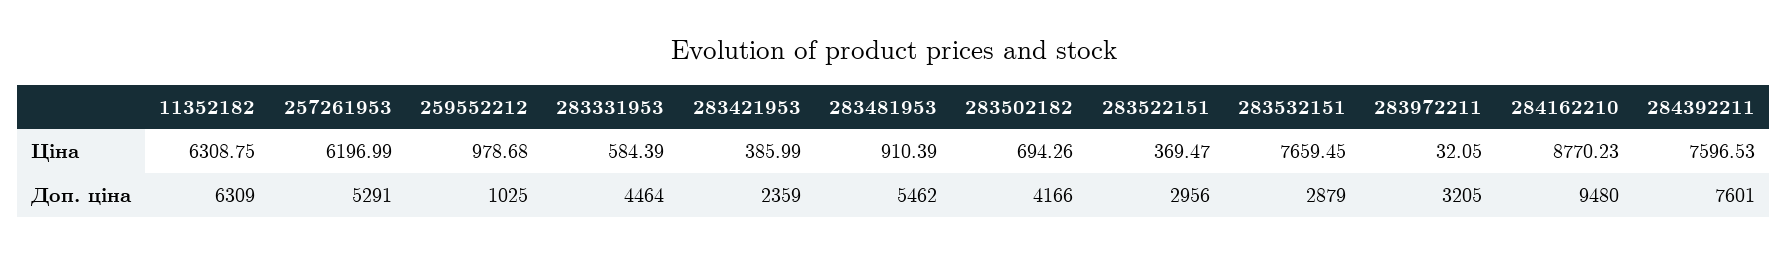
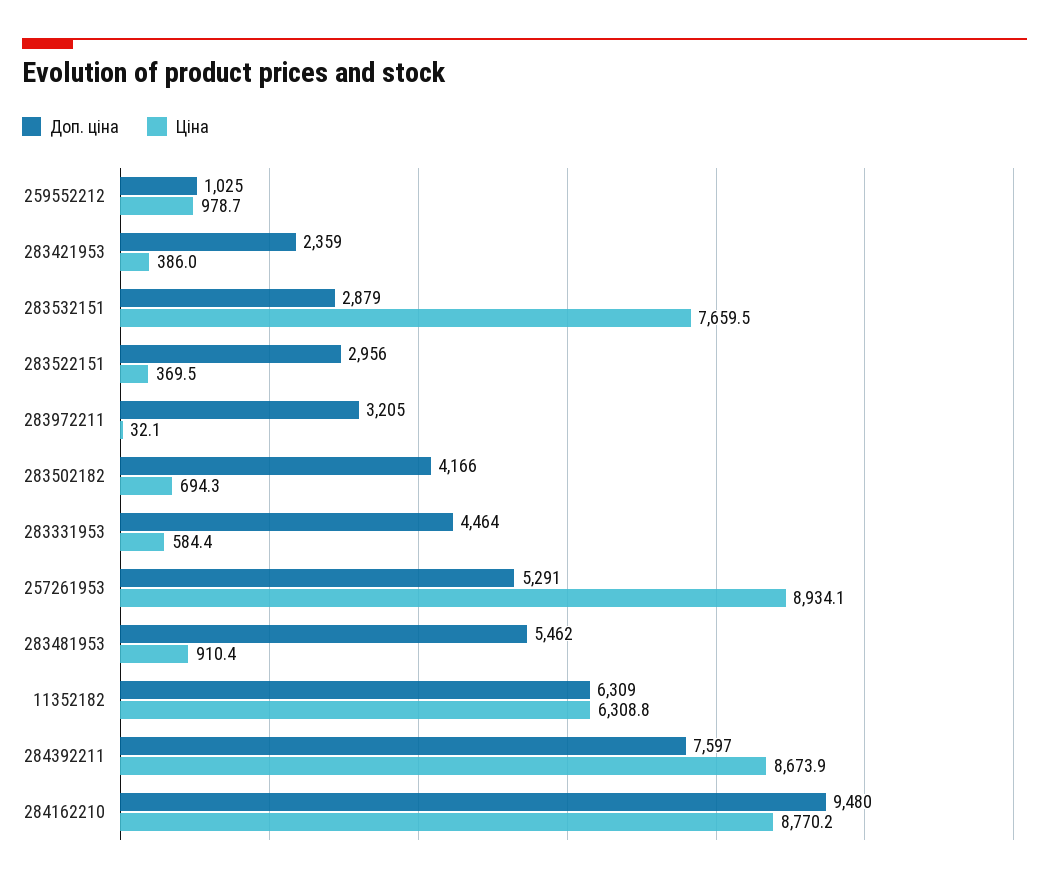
Ціна, 257261953: 6196.99 -> 8934.1
Ціна, 284392211: 7596.53 -> 8673.9
Доп. ціна, 284392211: 7601 -> 7597

